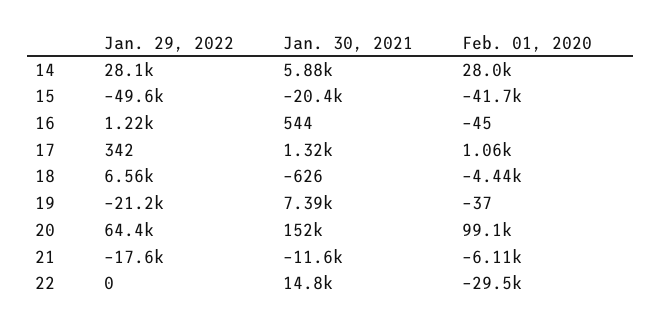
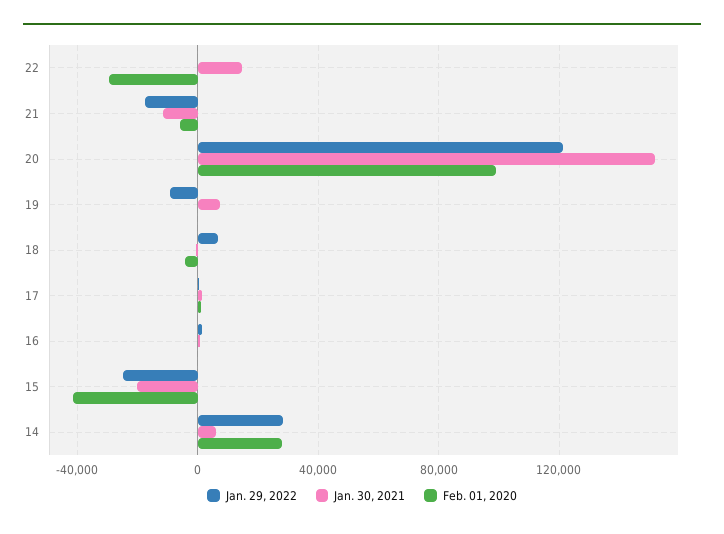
Jan. 29, 2022, 15: -49600 -> -25000
Jan. 29, 2022, 19: -21200 -> -10000
Jan. 29, 2022, 20: 64400 -> 120000

